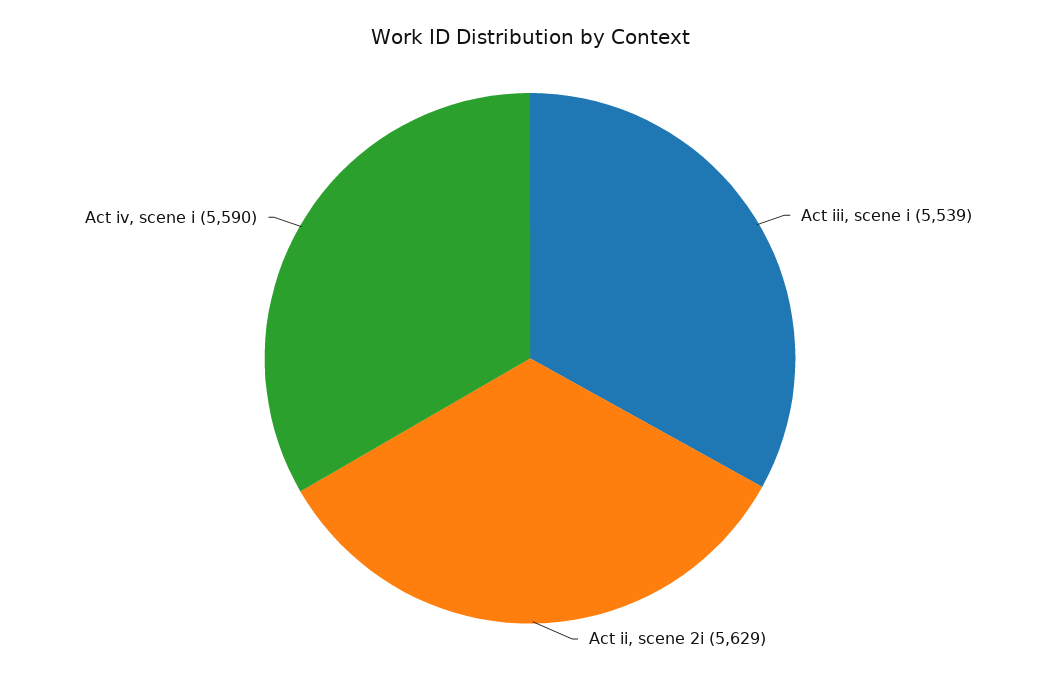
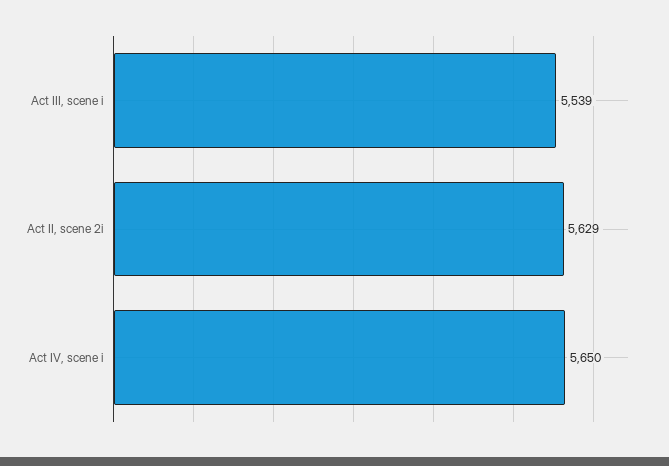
Act iv, scene i: 5590 -> 5650

